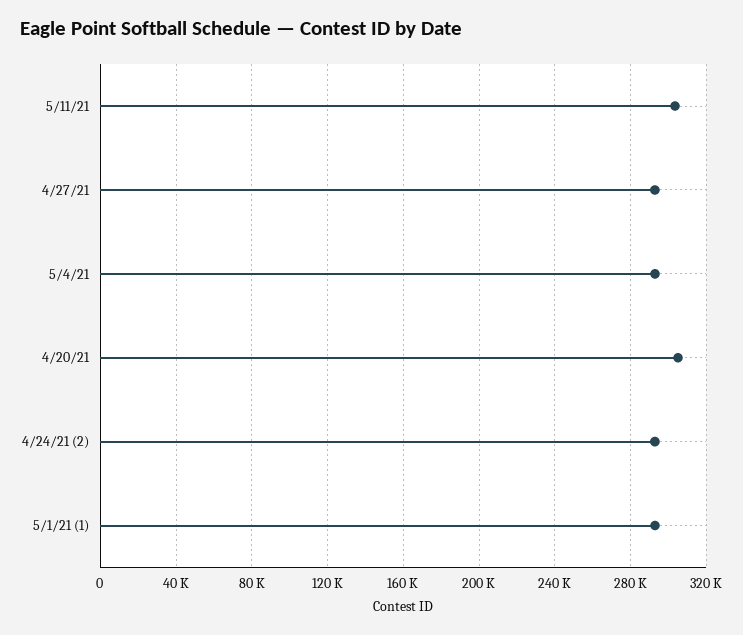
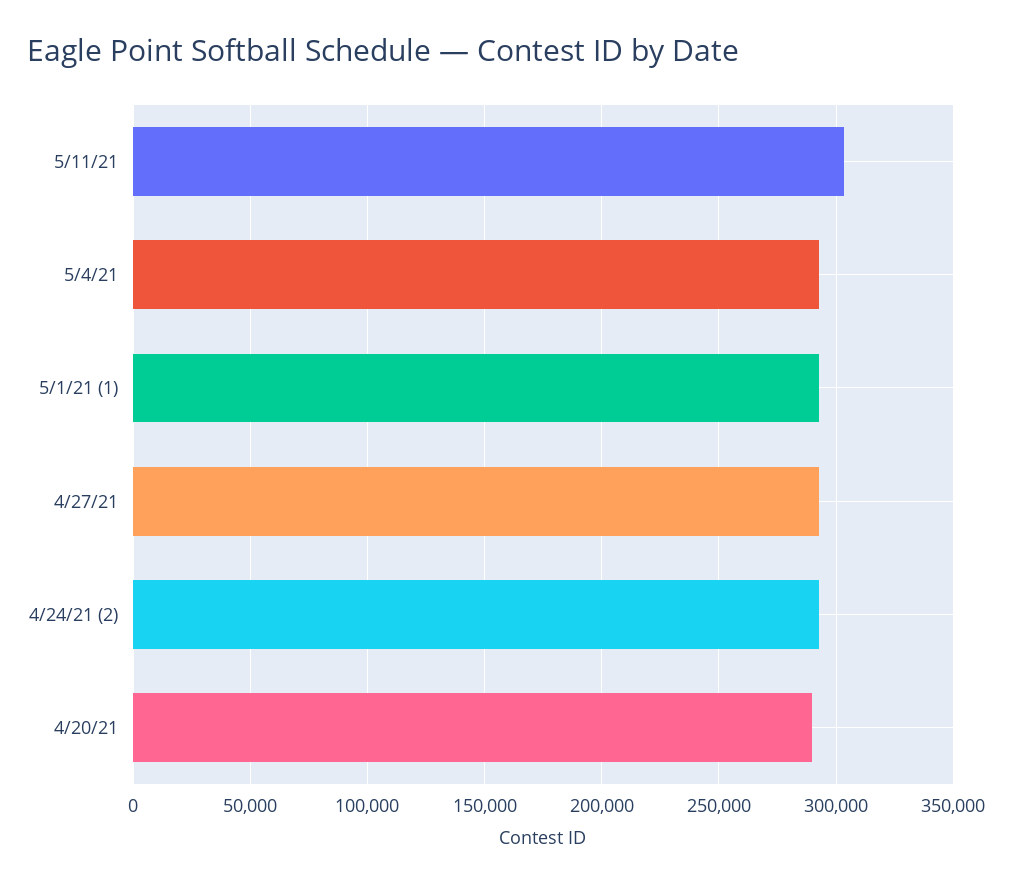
4/20/21: 305000 -> 290000

